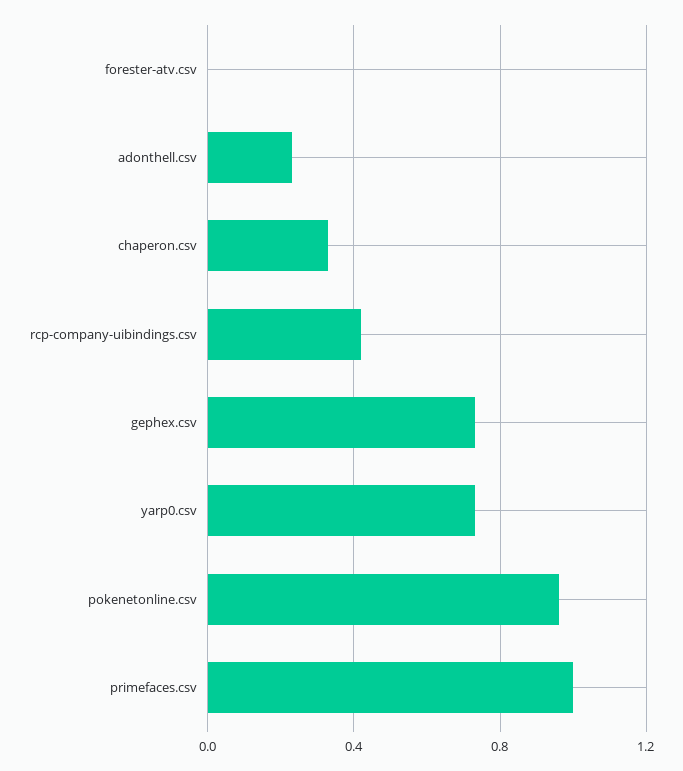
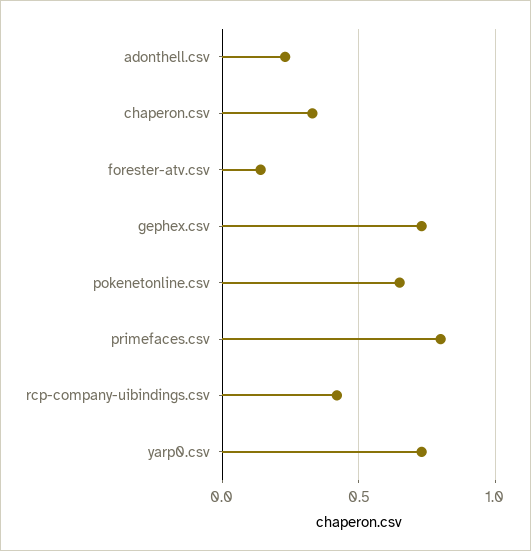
forester-atv.csv: 0 -> 0.15
pokenetonline.csv: 0.95 -> 0.65
primefaces.csv: 1 -> 0.8

